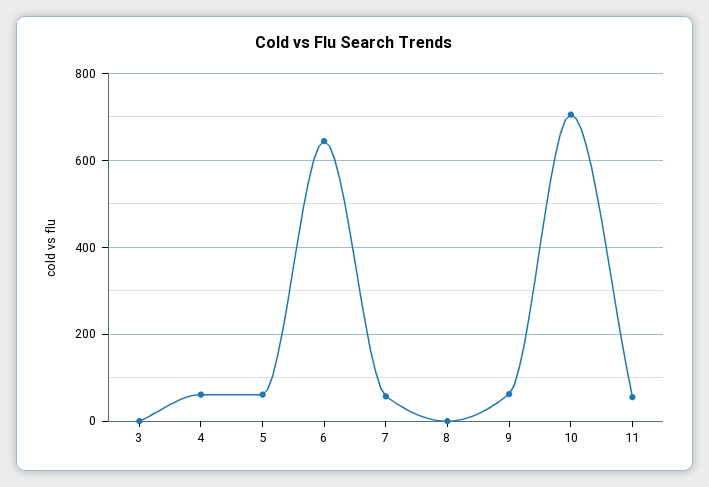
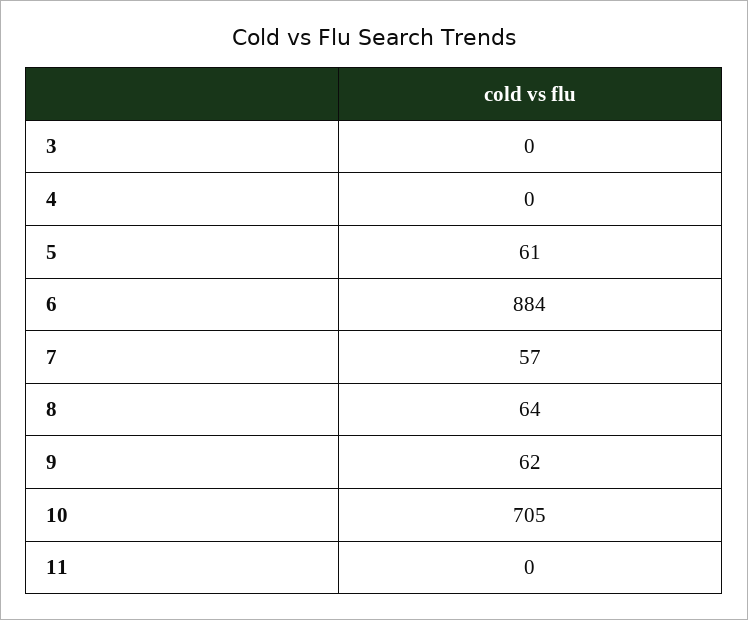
4: 60 -> 0
6: 640 -> 884
8: 0 -> 64
11: 60 -> 0

